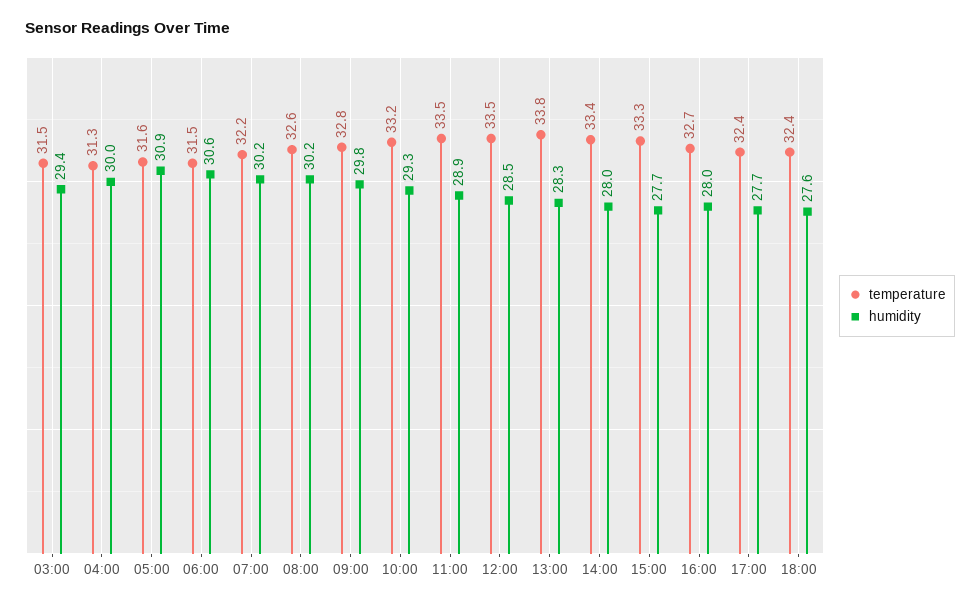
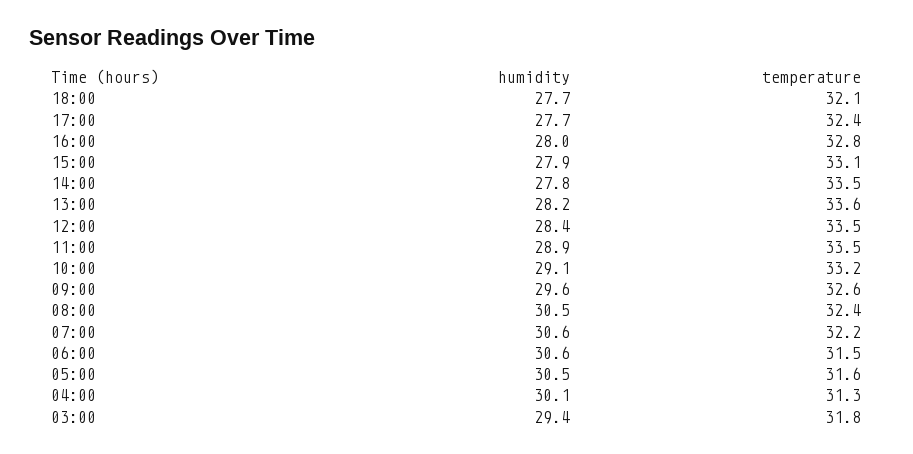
temperature, 03:00: 31.5 -> 31.8
humidity, 04:00: 30 -> 30.1
humidity, 05:00: 30.9 -> 30.5
humidity, 07:00: 30.2 -> 30.6
temperature, 08:00: 32.6 -> 32.4
humidity, 08:00: 30.2 -> 30.5
temperature, 09:00: 32.8 -> 32.6
humidity, 09:00: 29.8 -> 29.6
humidity, 10:00: 29.3 -> 29.1
humidity, 12:00: 28.5 -> 28.4
temperature, 13:00: 33.8 -> 33.6
humidity, 13:00: 28.3 -> 28.2
temperature, 14:00: 33.4 -> 33.5
humidity, 14:00: 28 -> 27.8
temperature, 15:00: 33.3 -> 33.1
humidity, 15:00: 27.7 -> 27.9
temperature, 16:00: 32.7 -> 32.8
temperature, 18:00: 32.4 -> 32.1
humidity, 18:00: 27.6 -> 27.7

